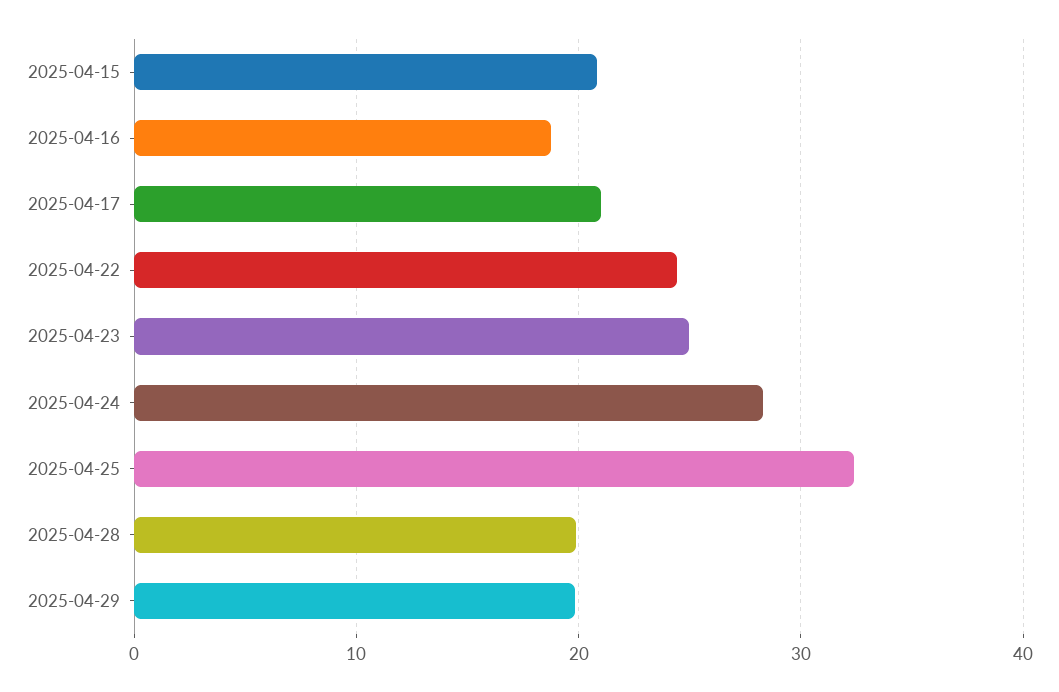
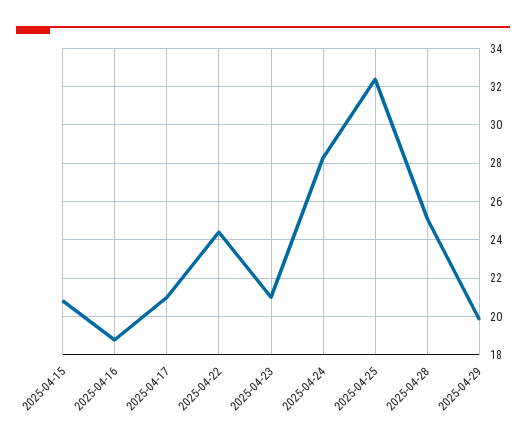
2025-04-23: 25 -> 21
2025-04-28: 20 -> 25

